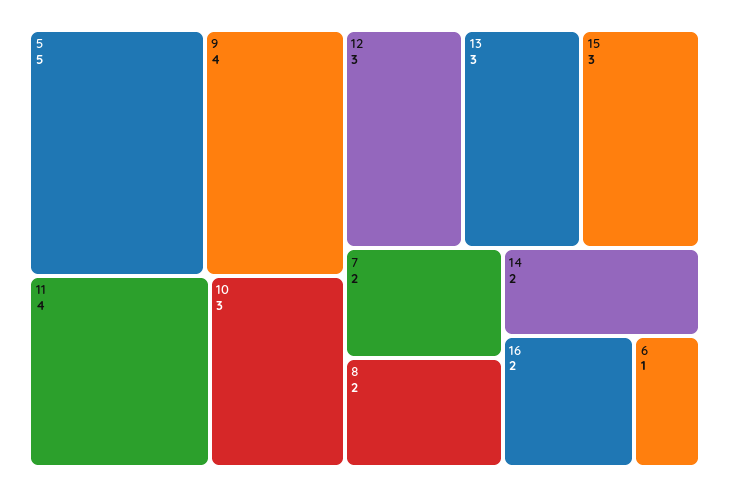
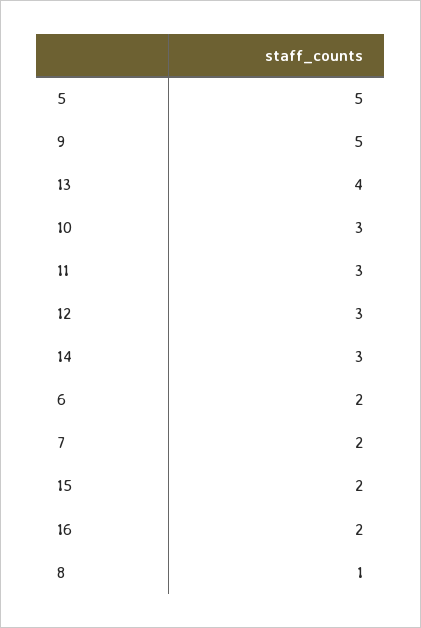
9: 4 -> 5
11: 4 -> 3
13: 3 -> 4
15: 3 -> 2
8: 2 -> 1
14: 2 -> 3
6: 1 -> 2

